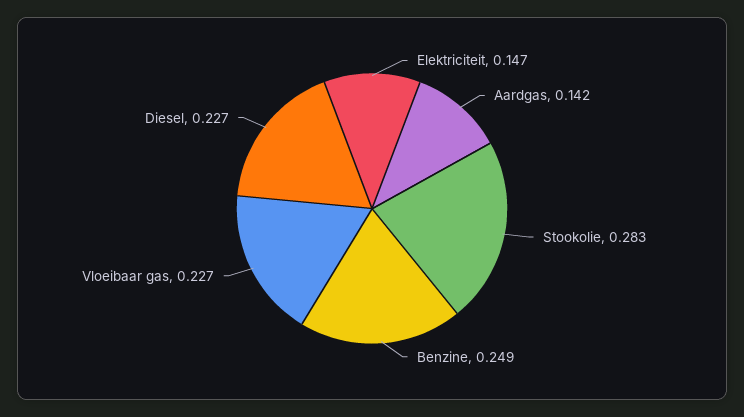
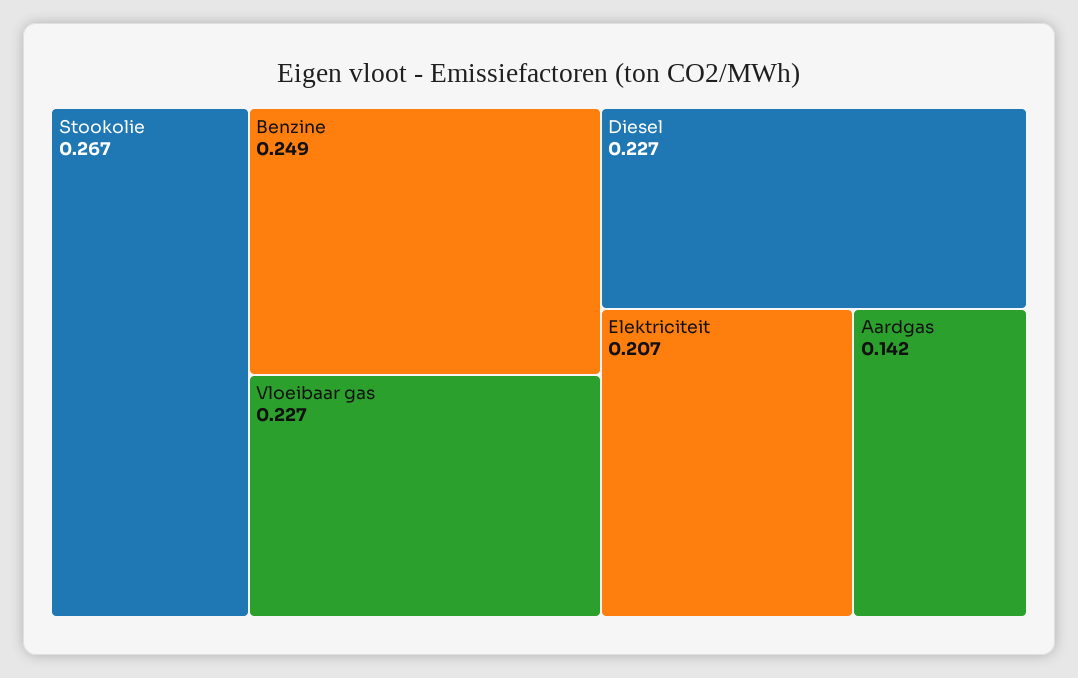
Elektriciteit: 0.147 -> 0.207
Stookolie: 0.283 -> 0.267

